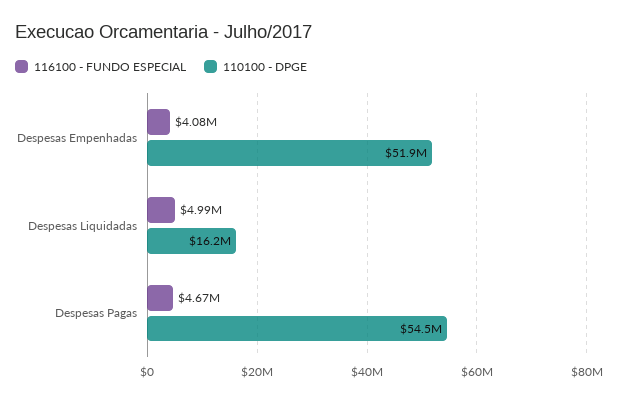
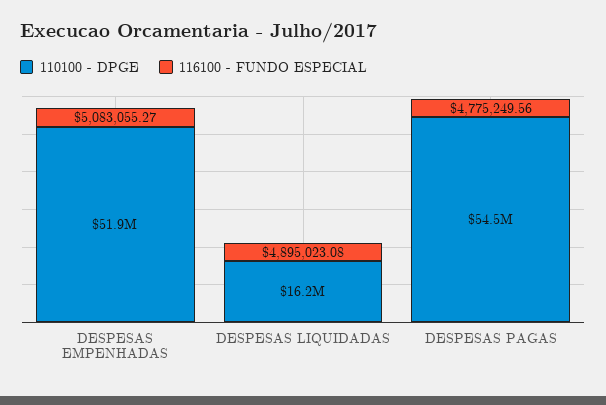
116100 - FUNDO ESPECIAL, Despesas Empenhadas: 4080000 -> 5083055.27
116100 - FUNDO ESPECIAL, Despesas Liquidadas: 4990000 -> 4895023.08
116100 - FUNDO ESPECIAL, Despesas Pagas: 4670000 -> 4775249.56

